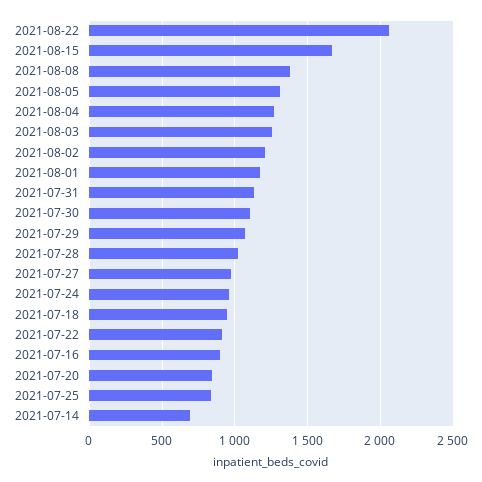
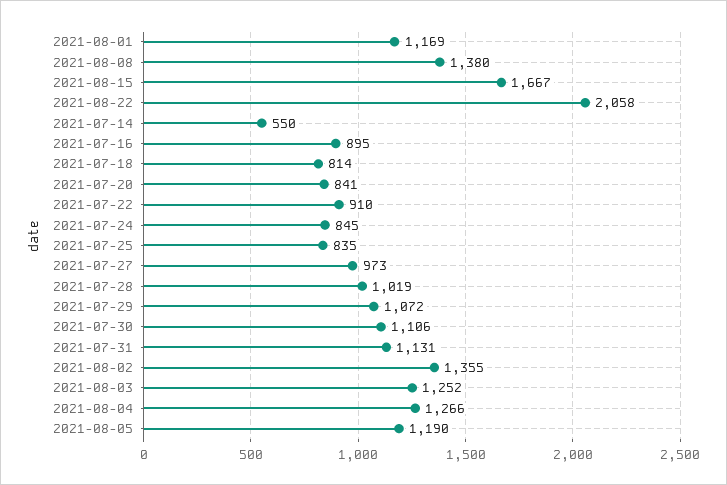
2021-08-05: 1300 -> 1190
2021-08-02: 1200 -> 1355
2021-07-24: 950 -> 845
2021-07-18: 950 -> 814
2021-07-14: 700 -> 550

